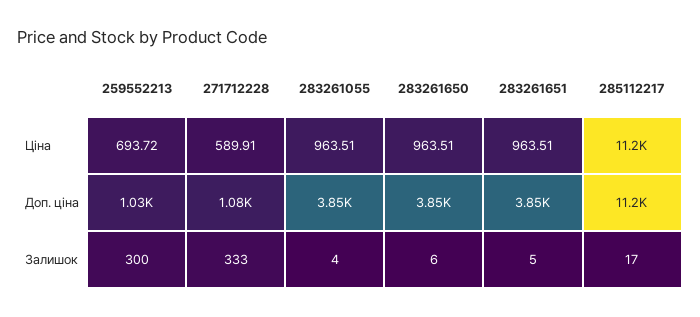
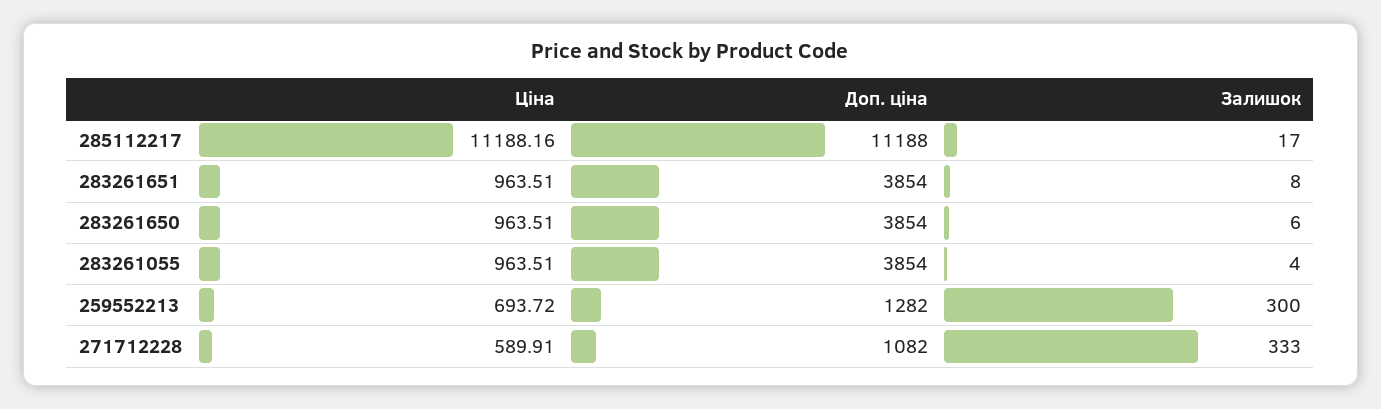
259552213, Доп. ціна: 1030 -> 1282
283261651, Залишок: 5 -> 8

